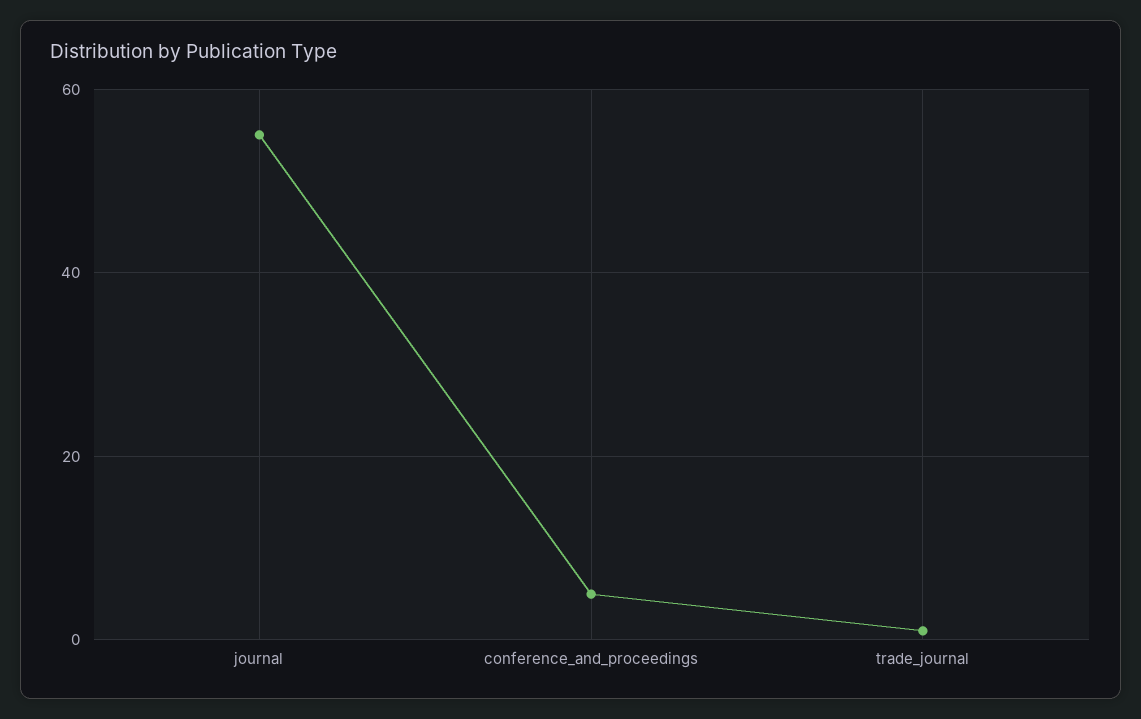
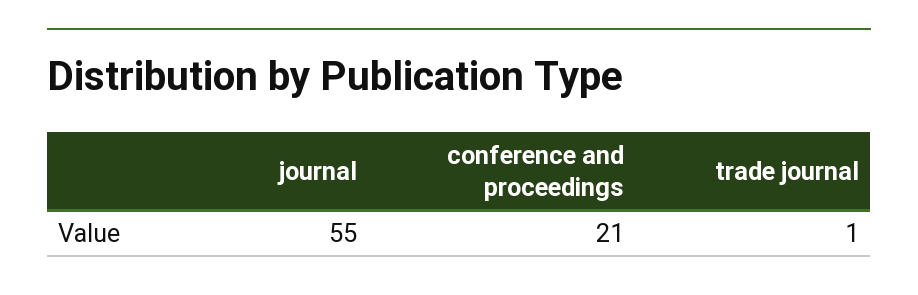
conference_and_proceedings: 5 -> 21

